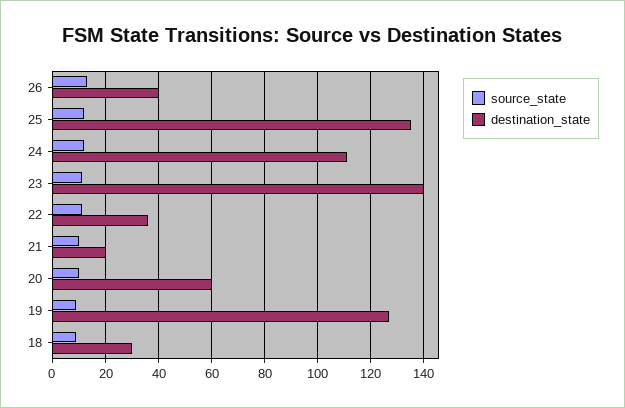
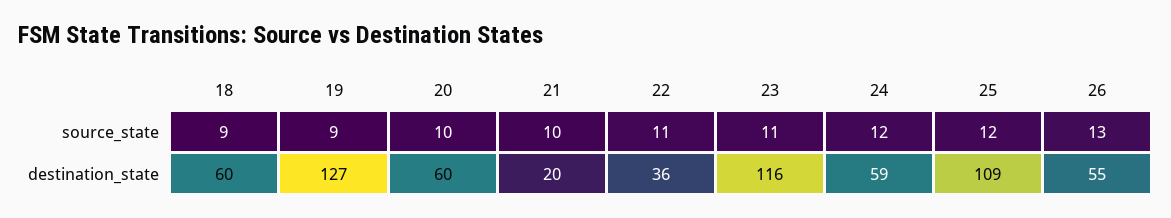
destination_state, 26: 40 -> 55
destination_state, 25: 135 -> 109
destination_state, 24: 110 -> 59
destination_state, 23: 140 -> 116
destination_state, 18: 30 -> 60

